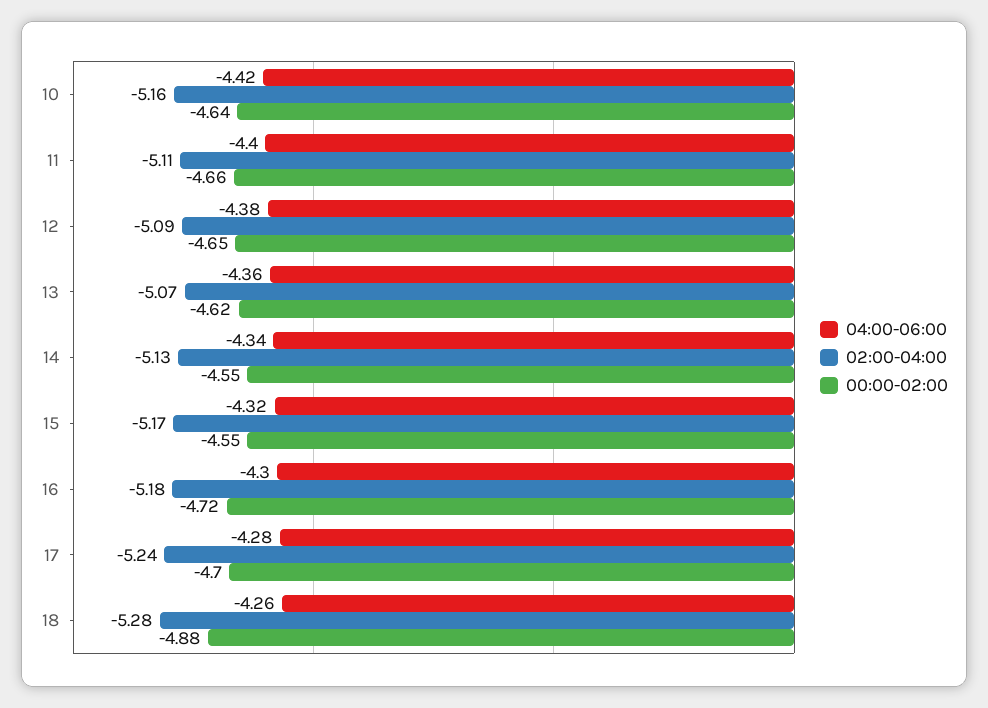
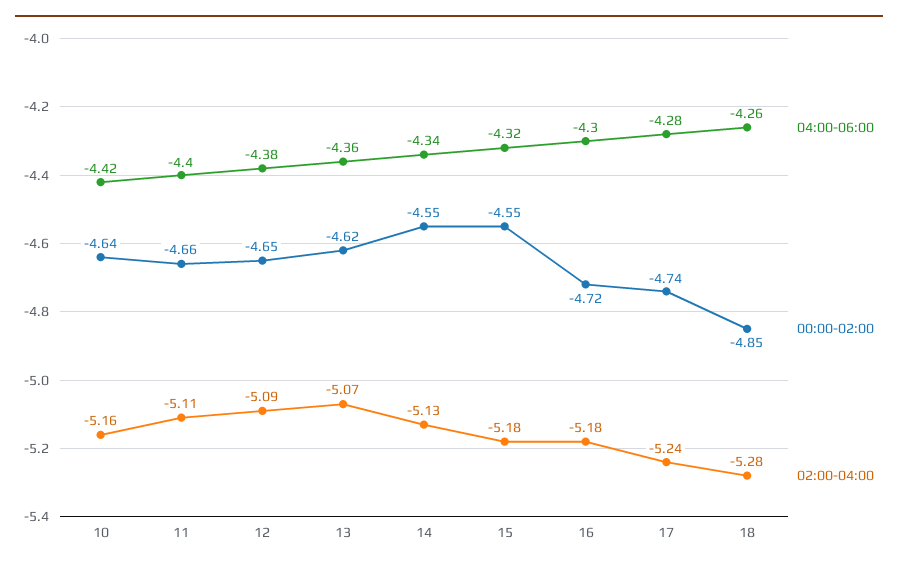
02:00-04:00, 15: -5.17 -> -5.18
00:00-02:00, 17: -4.7 -> -4.74
00:00-02:00, 18: -4.88 -> -4.85

